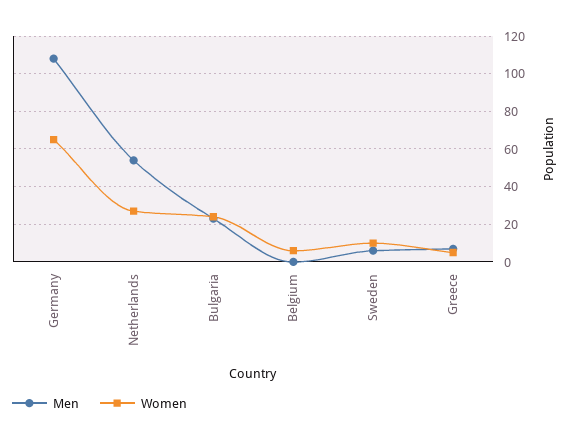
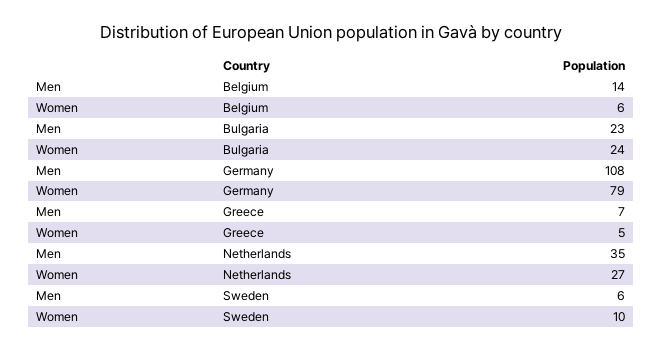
Women, Germany: 65 -> 79
Men, Netherlands: 55 -> 35
Men, Belgium: 0 -> 14

